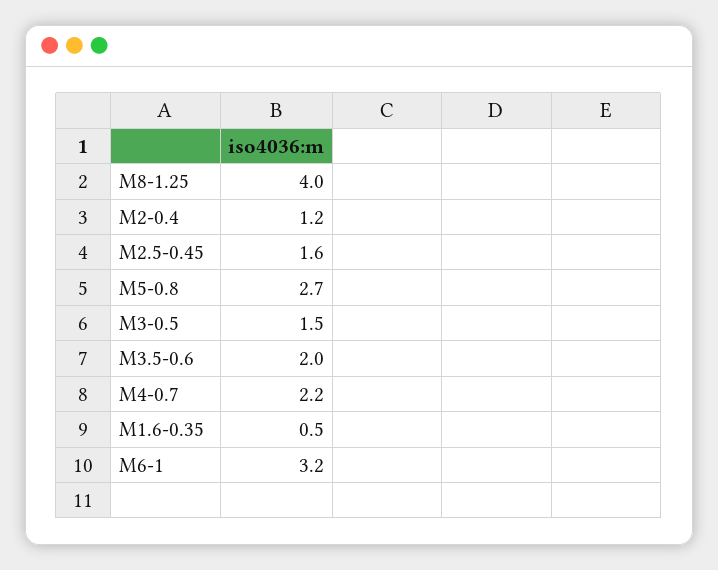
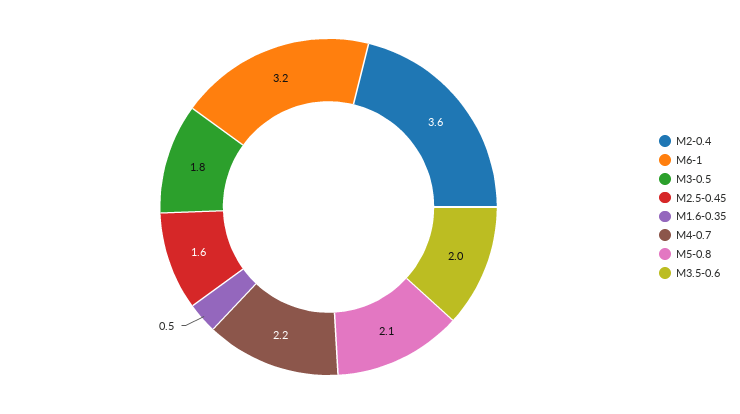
M8-1.25: 4 -> none
M2-0.4: 1.2 -> 3.6
M5-0.8: 2.7 -> 2.1
M3-0.5: 1.5 -> 1.8

